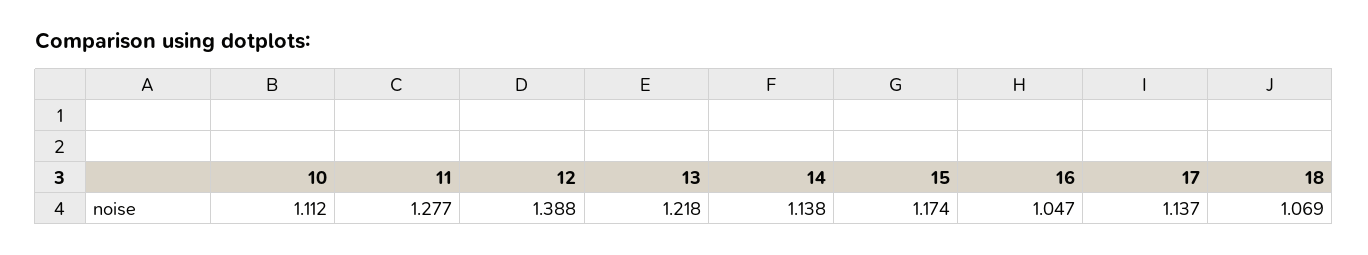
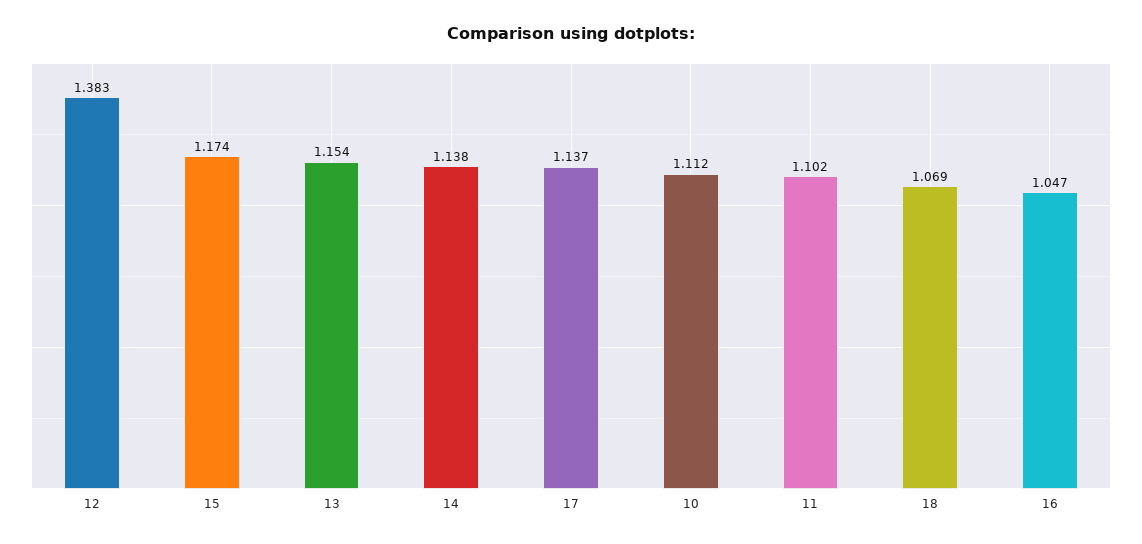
11: 1.277 -> 1.102
12: 1.388 -> 1.383
13: 1.218 -> 1.154

